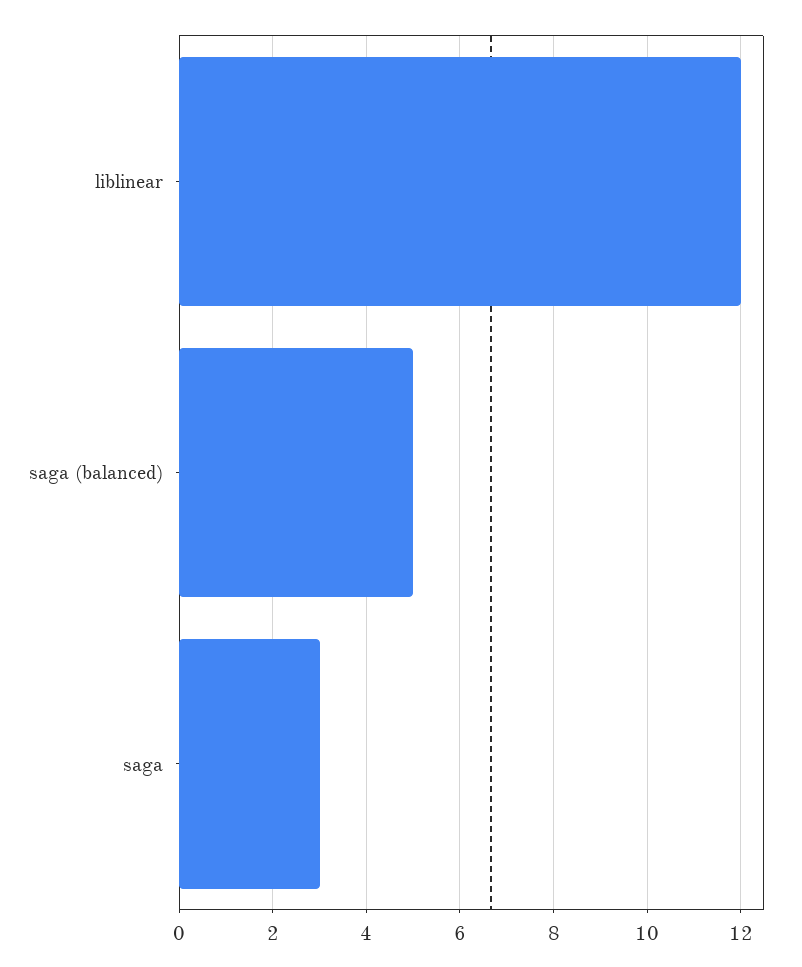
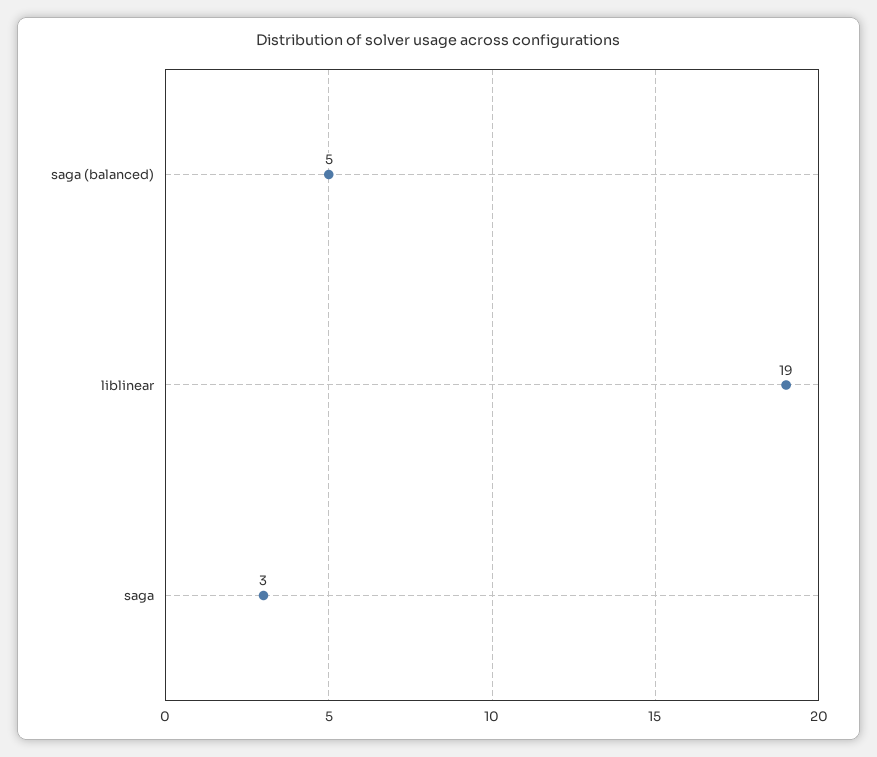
liblinear: 12 -> 19

